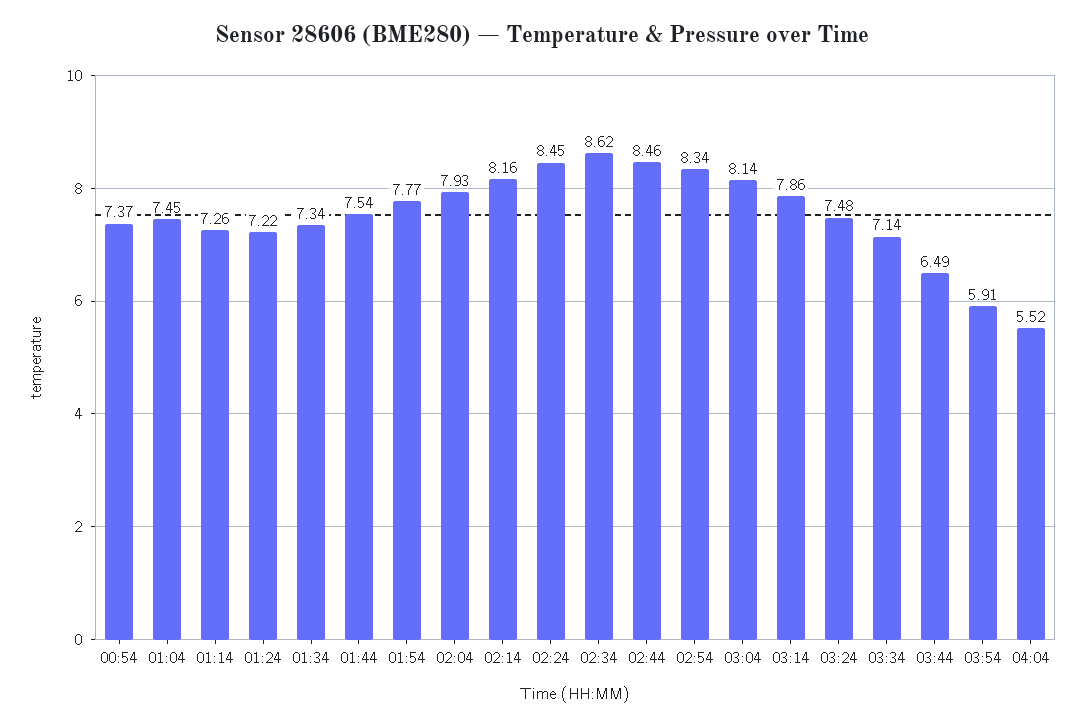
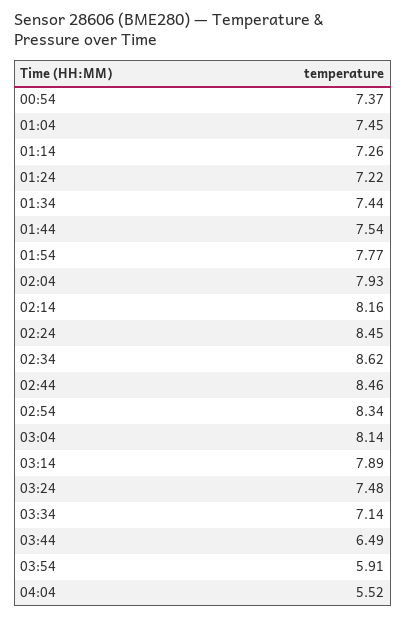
01:34: 7.34 -> 7.44
03:14: 7.86 -> 7.89

